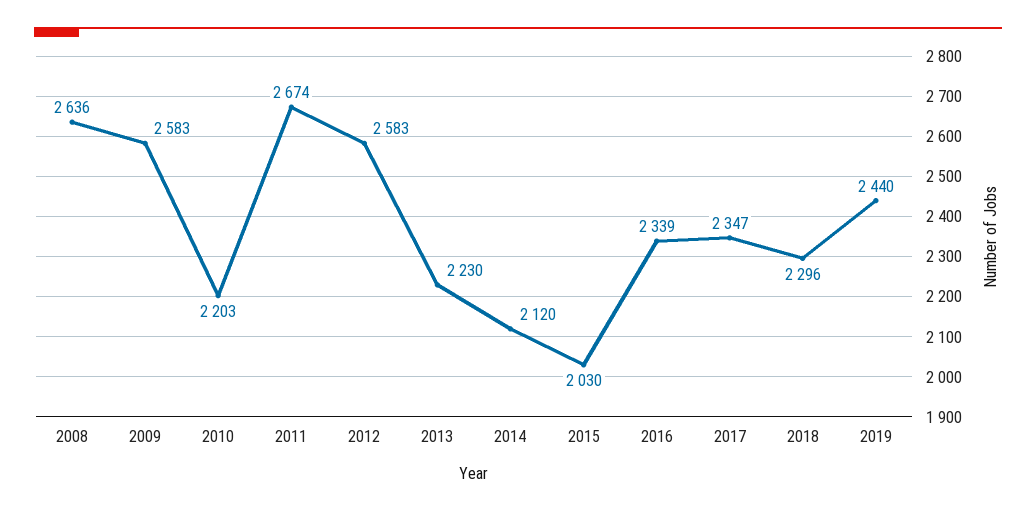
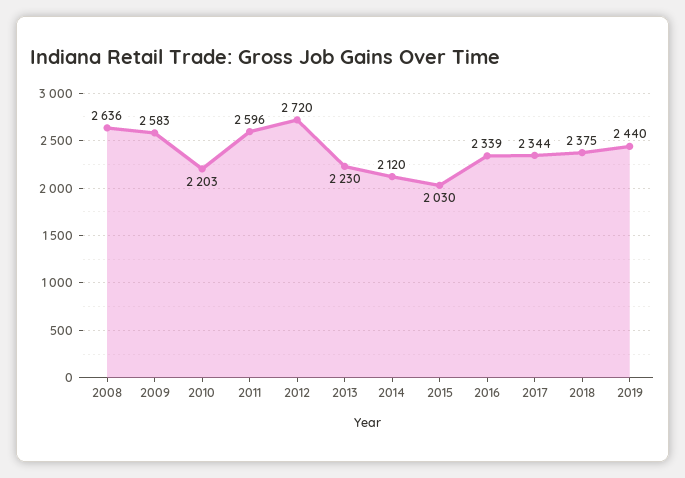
2011: 2674 -> 2596
2012: 2583 -> 2720
2017: 2347 -> 2344
2018: 2296 -> 2375

